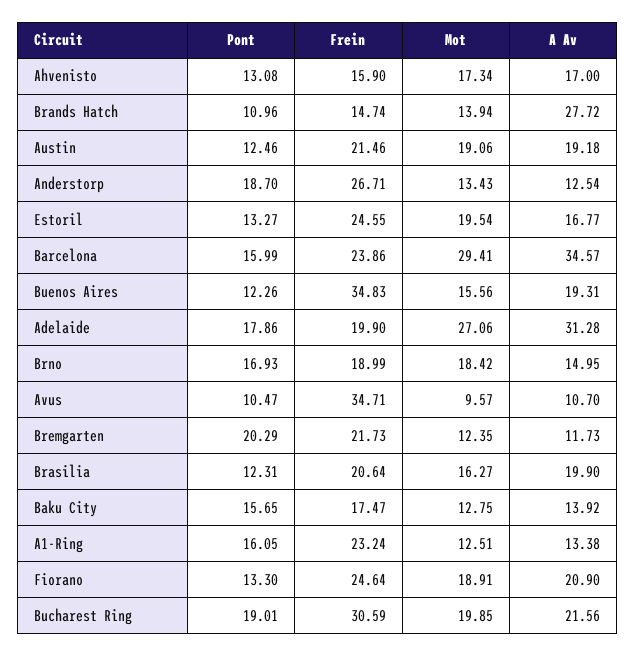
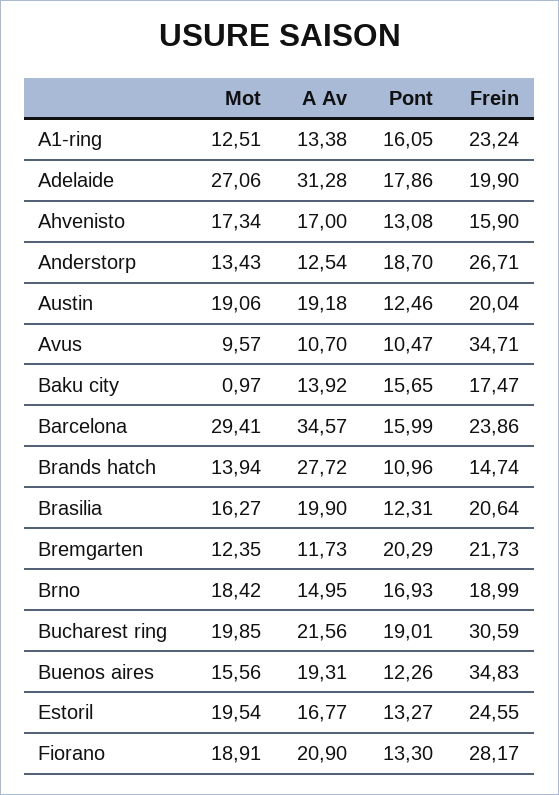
Frein, Austin: 21.46 -> 20.04
Mot, Baku City: 12.75 -> 0.97
Frein, Fiorano: 24.64 -> 28.17

